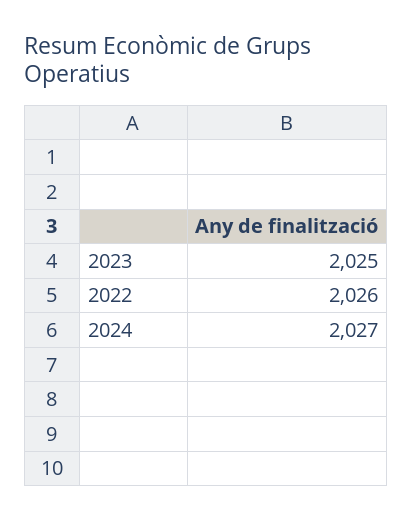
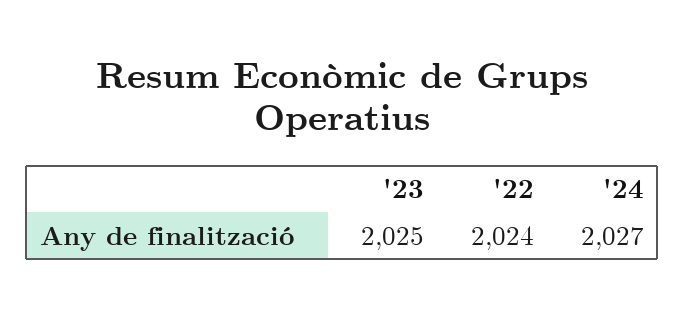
2022: 2026 -> 2024

